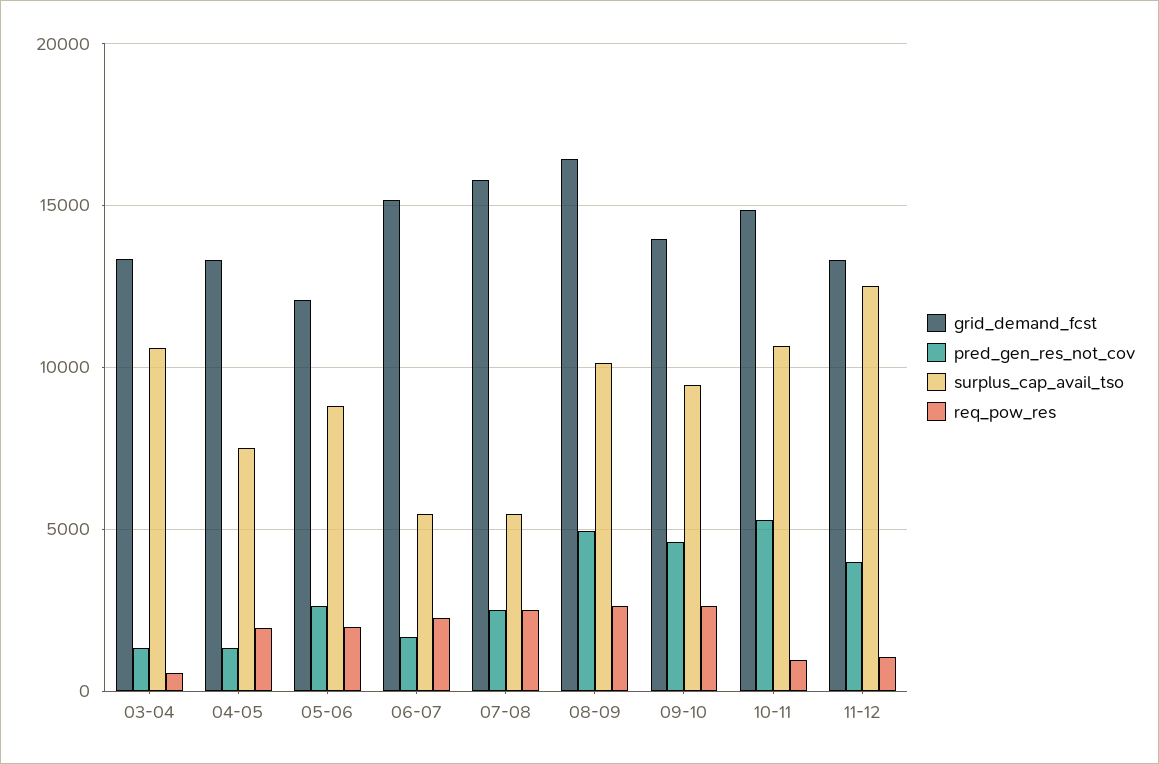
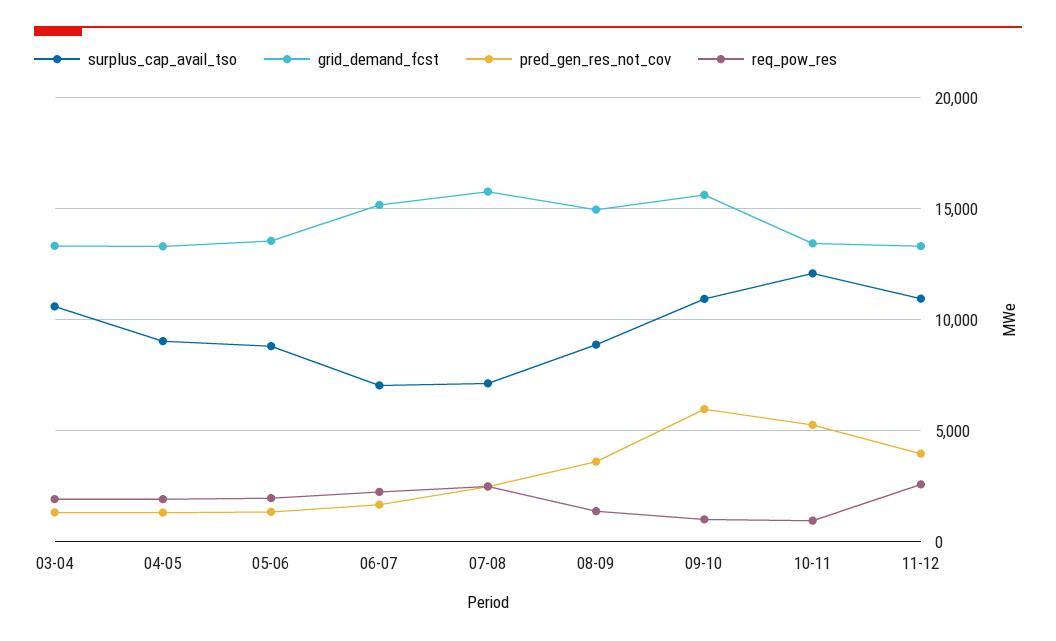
req_pow_res, 03-04: 500 -> 2000
surplus_cap_avail_tso, 04-05: 7500 -> 9000
grid_demand_fcst, 05-06: 12000 -> 13500
pred_gen_res_not_cov, 05-06: 2500 -> 1500
surplus_cap_avail_tso, 06-07: 5500 -> 7000
surplus_cap_avail_tso, 07-08: 5500 -> 7000
grid_demand_fcst, 08-09: 16500 -> 15000
pred_gen_res_not_cov, 08-09: 5000 -> 3500
surplus_cap_avail_tso, 08-09: 10000 -> 9000
req_pow_res, 08-09: 2500 -> 1500
grid_demand_fcst, 09-10: 14000 -> 15500
pred_gen_res_not_cov, 09-10: 4500 -> 6000
surplus_cap_avail_tso, 09-10: 9500 -> 11000
req_pow_res, 09-10: 2500 -> 1000
grid_demand_fcst, 10-11: 15000 -> 13500
surplus_cap_avail_tso, 10-11: 10500 -> 12000
surplus_cap_avail_tso, 11-12: 12500 -> 11000
req_pow_res, 11-12: 1000 -> 2500

